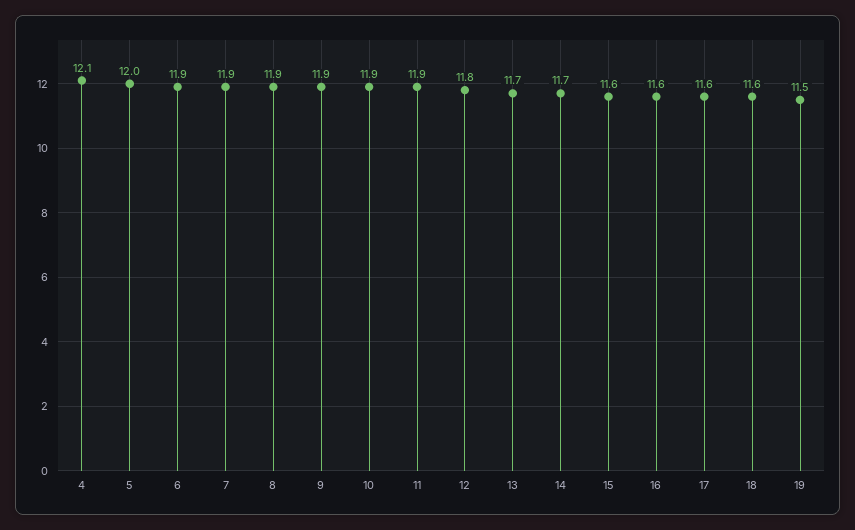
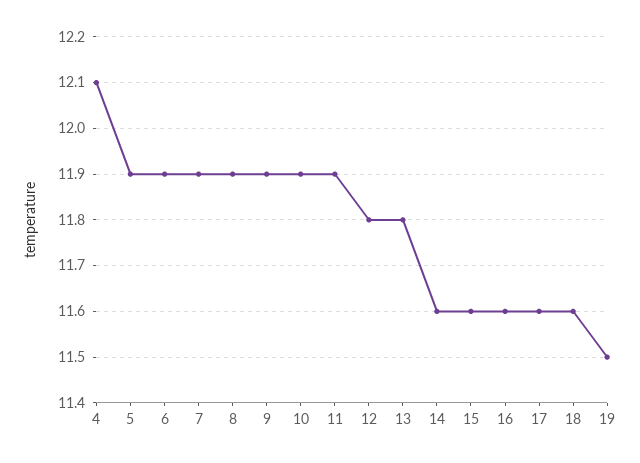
5: 12 -> 11.9
13: 11.7 -> 11.8
14: 11.7 -> 11.6

